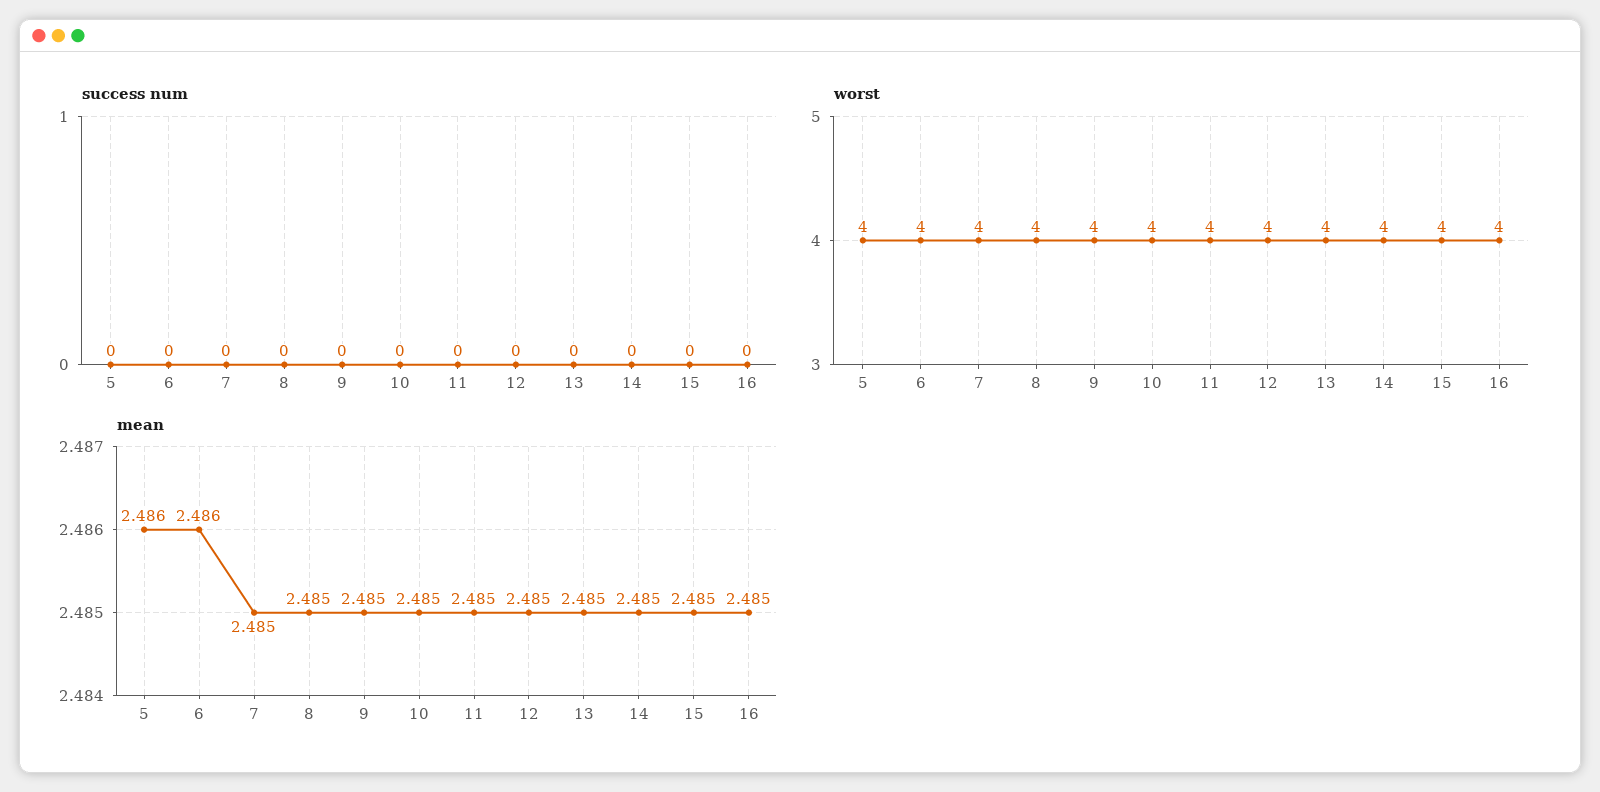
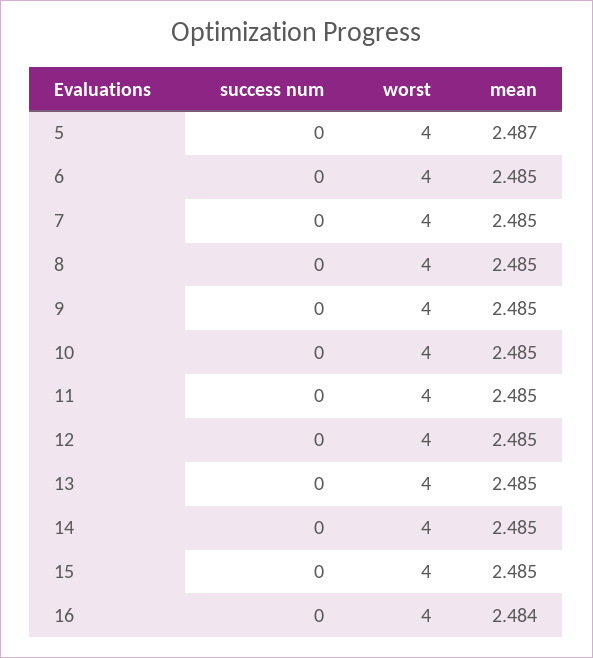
mean, 5: 2.486 -> 2.487
mean, 6: 2.486 -> 2.485
mean, 16: 2.485 -> 2.484

